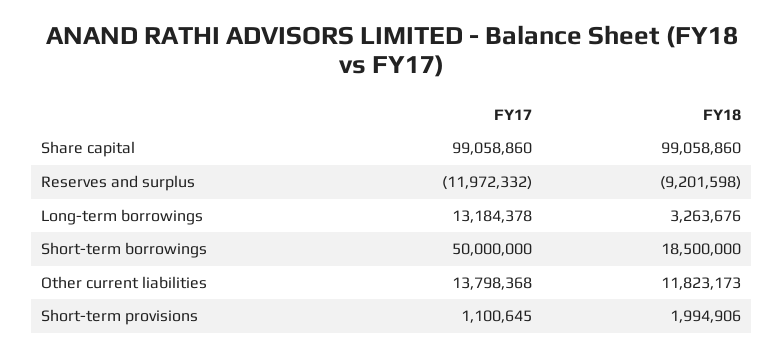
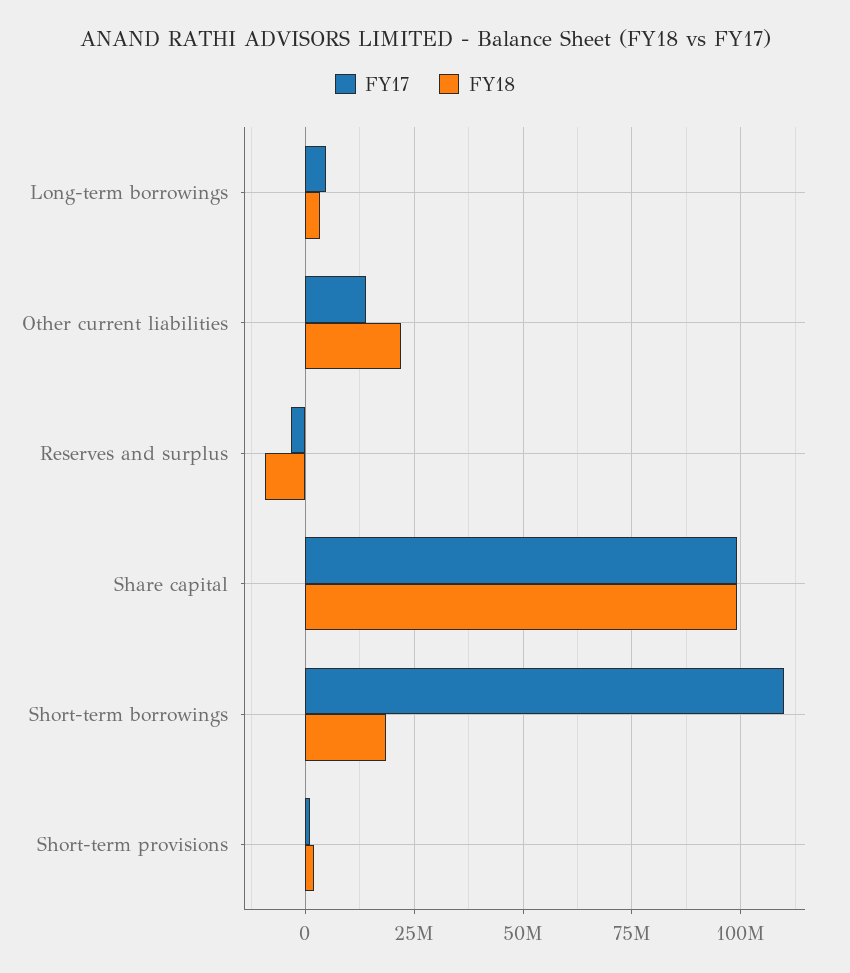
FY17, Reserves and surplus: -11972332 -> -2500000
FY17, Long-term borrowings: 13184378 -> 5000000
FY17, Short-term borrowings: 50000000 -> 110000000
FY18, Other current liabilities: 11823173 -> 22500000

